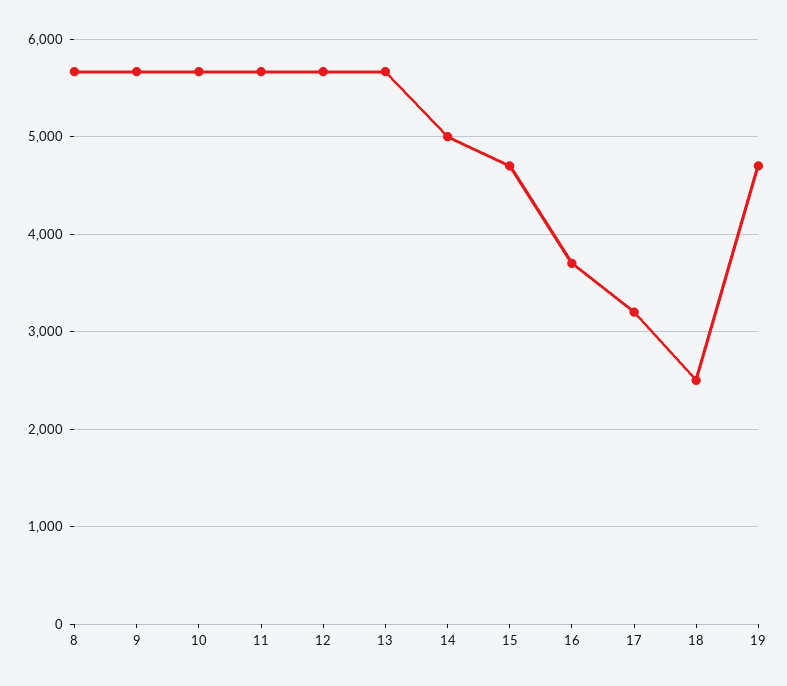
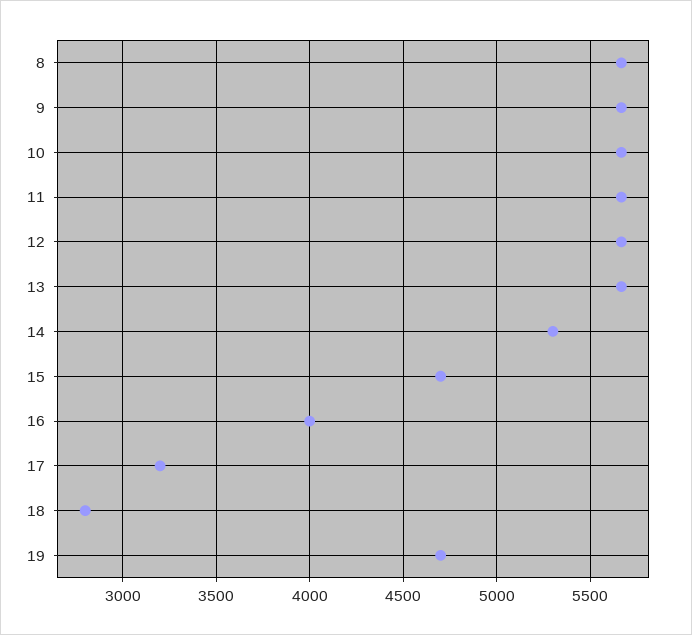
14: 5000 -> 5300
16: 3700 -> 4000
18: 2500 -> 2800

